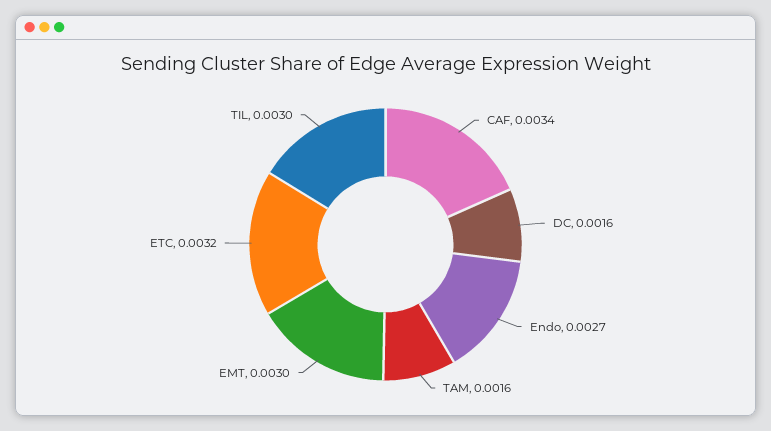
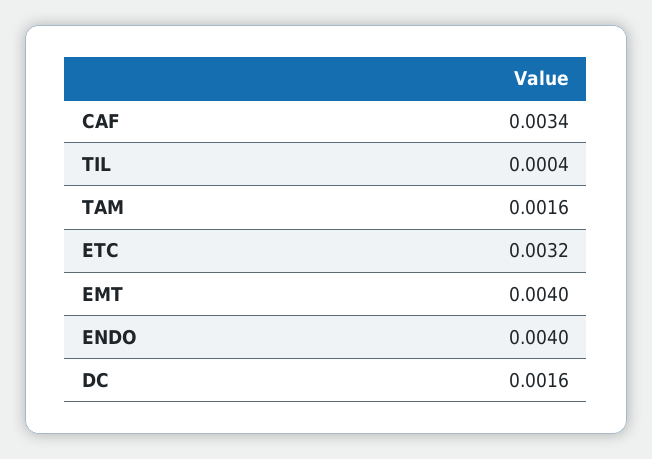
Endo: 0.0027 -> 0.004
EMT: 0.003 -> 0.004
TIL: 0.003 -> 0.0004

